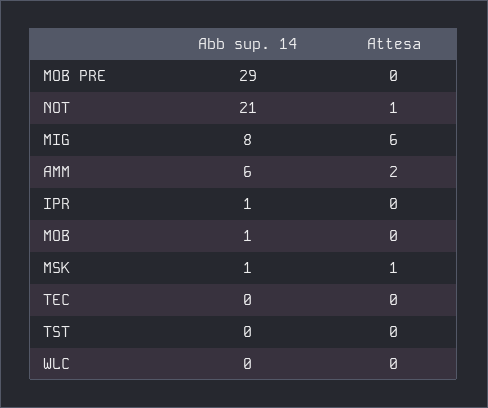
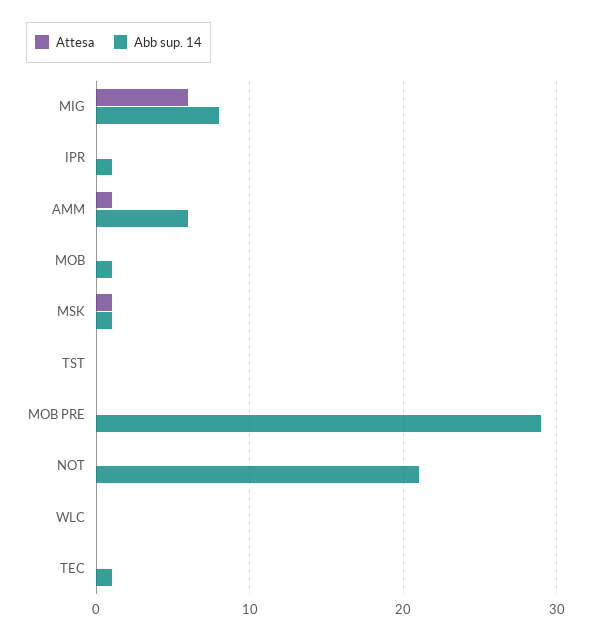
Attesa, NOT: 1 -> 0
Attesa, AMM: 2 -> 1
Abb sup. 14, TEC: 0 -> 1

